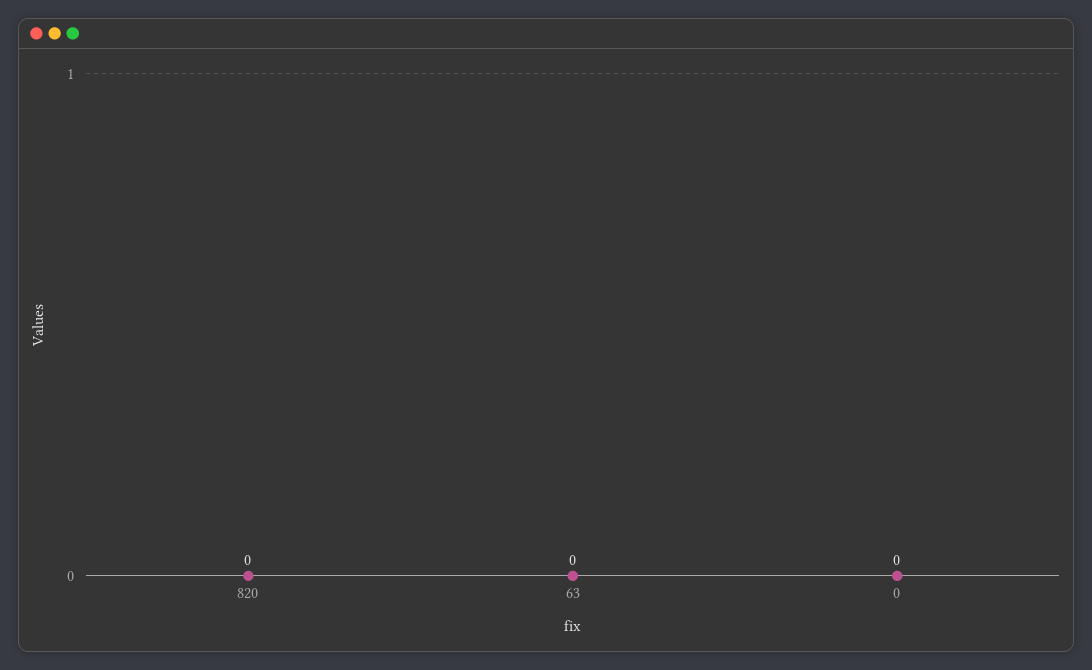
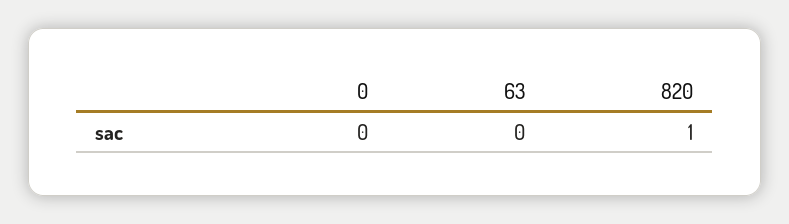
820: 0 -> 1

